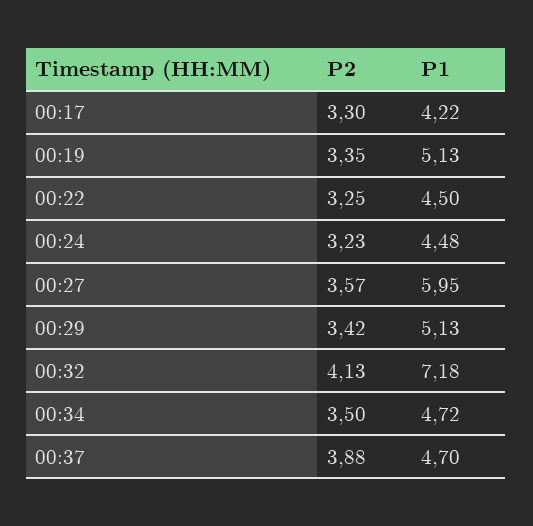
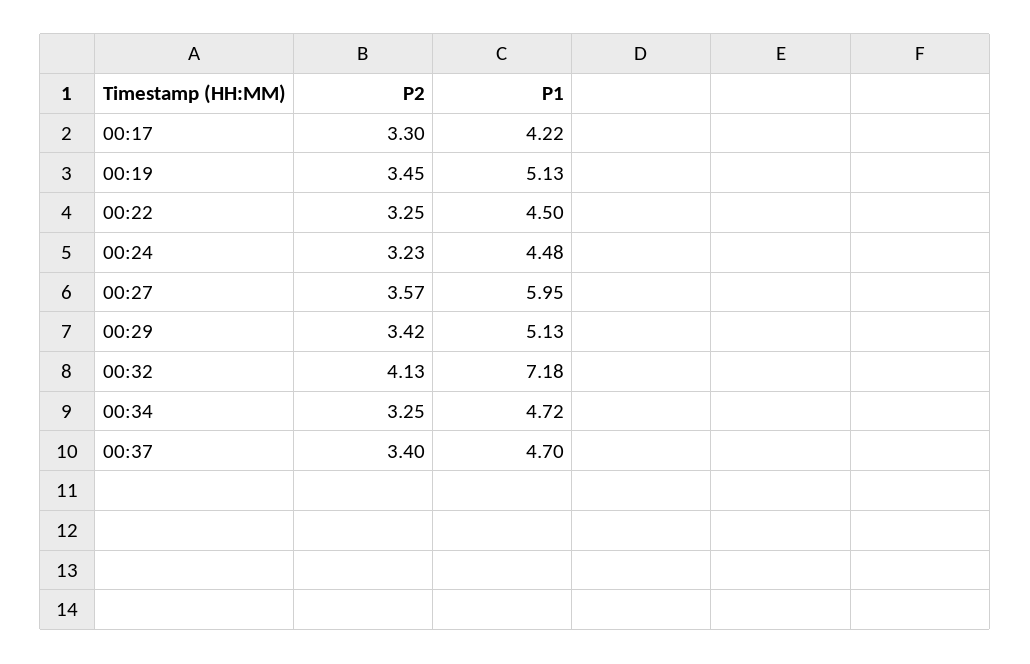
P2, 00:19: 3.35 -> 3.45
P2, 00:34: 3.5 -> 3.25
P2, 00:37: 3.88 -> 3.4

